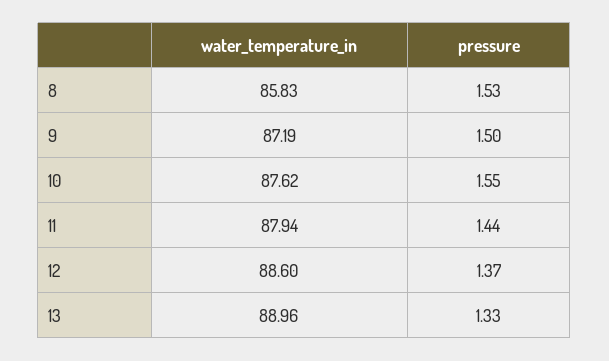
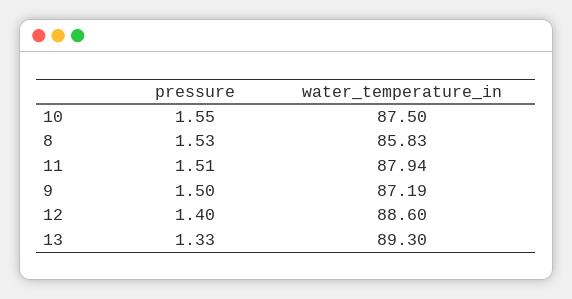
water_temperature_in, 10: 87.62 -> 87.5
pressure, 11: 1.44 -> 1.51
pressure, 12: 1.37 -> 1.4
water_temperature_in, 13: 88.96 -> 89.3

